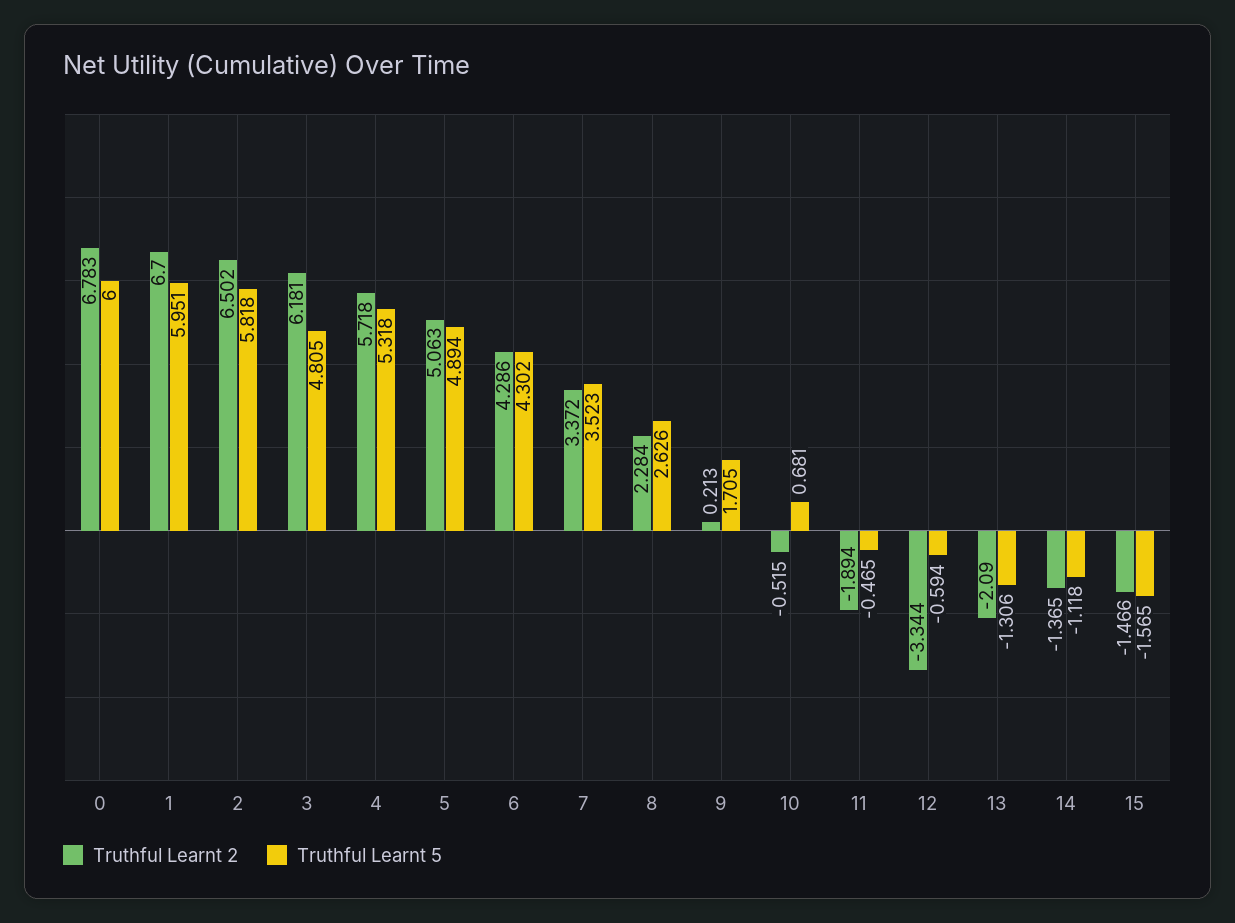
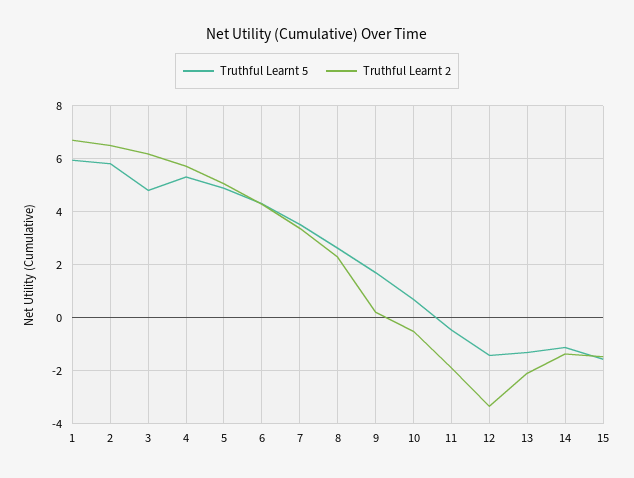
Truthful Learnt 2, 0: 6.783 -> none
Truthful Learnt 5, 0: 6 -> none
Truthful Learnt 5, 12: -0.594 -> -1.5

